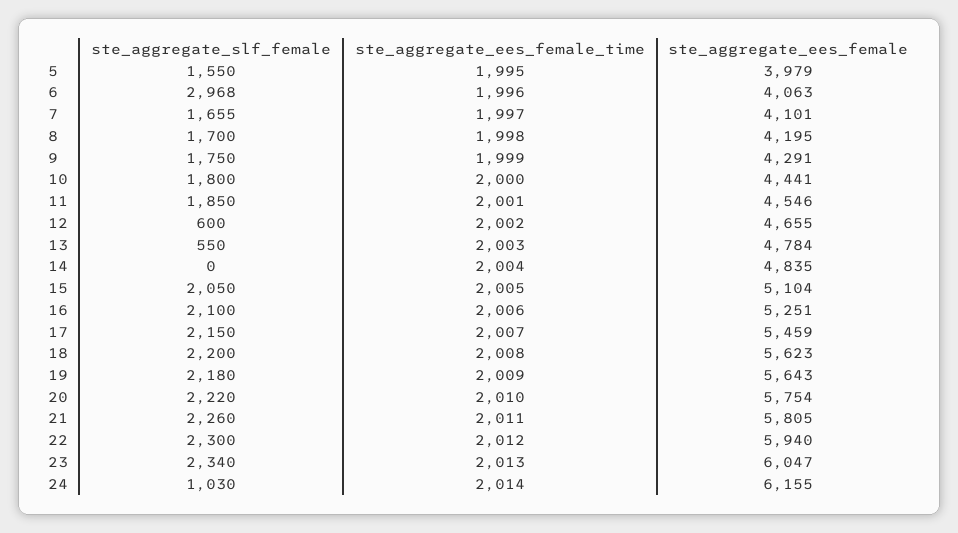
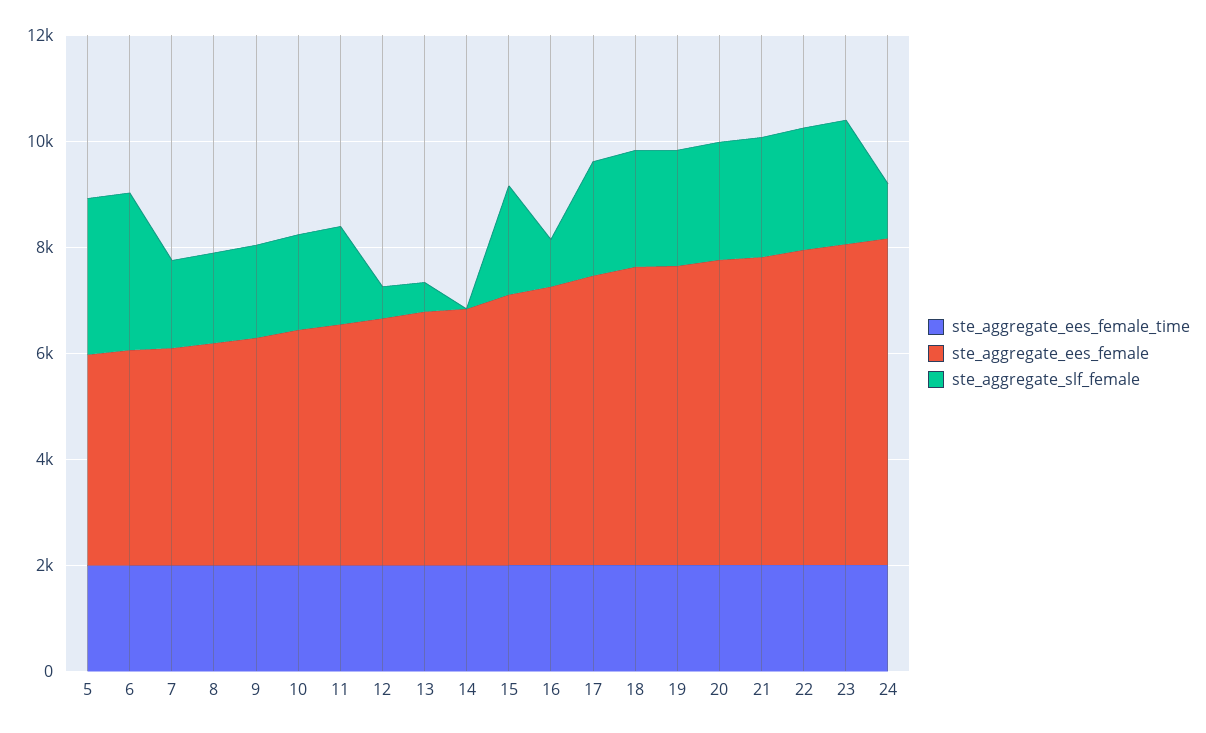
ste_aggregate_slf_female, 5: 1550 -> 3000
ste_aggregate_slf_female, 16: 2100 -> 1000

